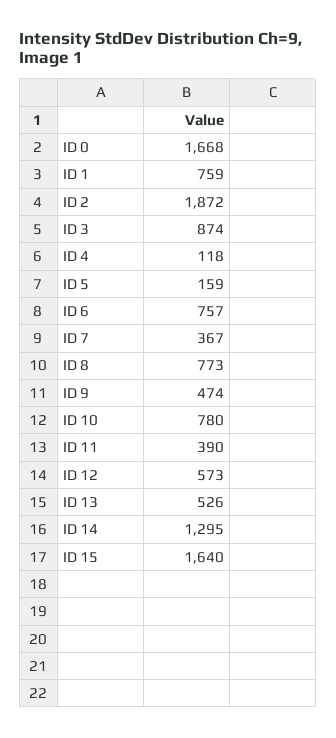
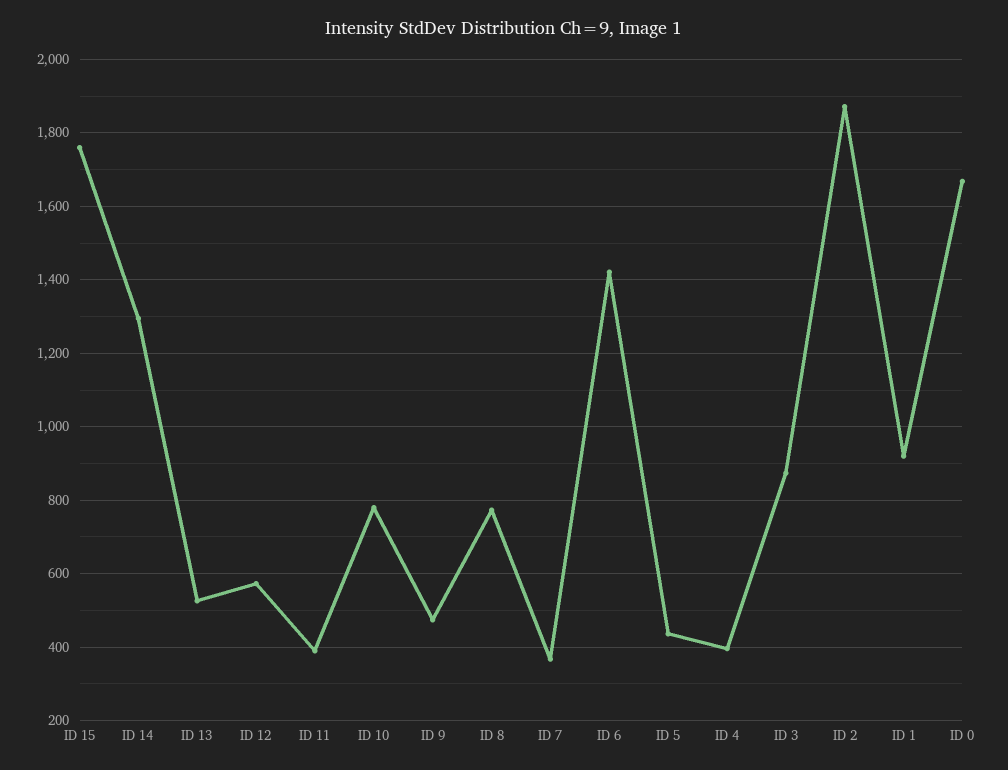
ID 1: 759 -> 920
ID 4: 118 -> 400
ID 5: 159 -> 440
ID 6: 757 -> 1420
ID 15: 1640 -> 1760

